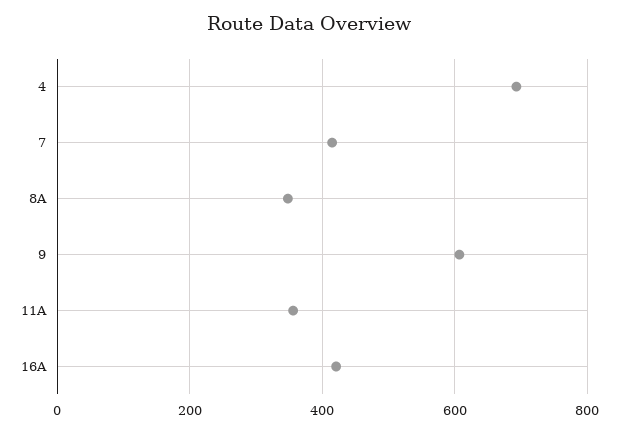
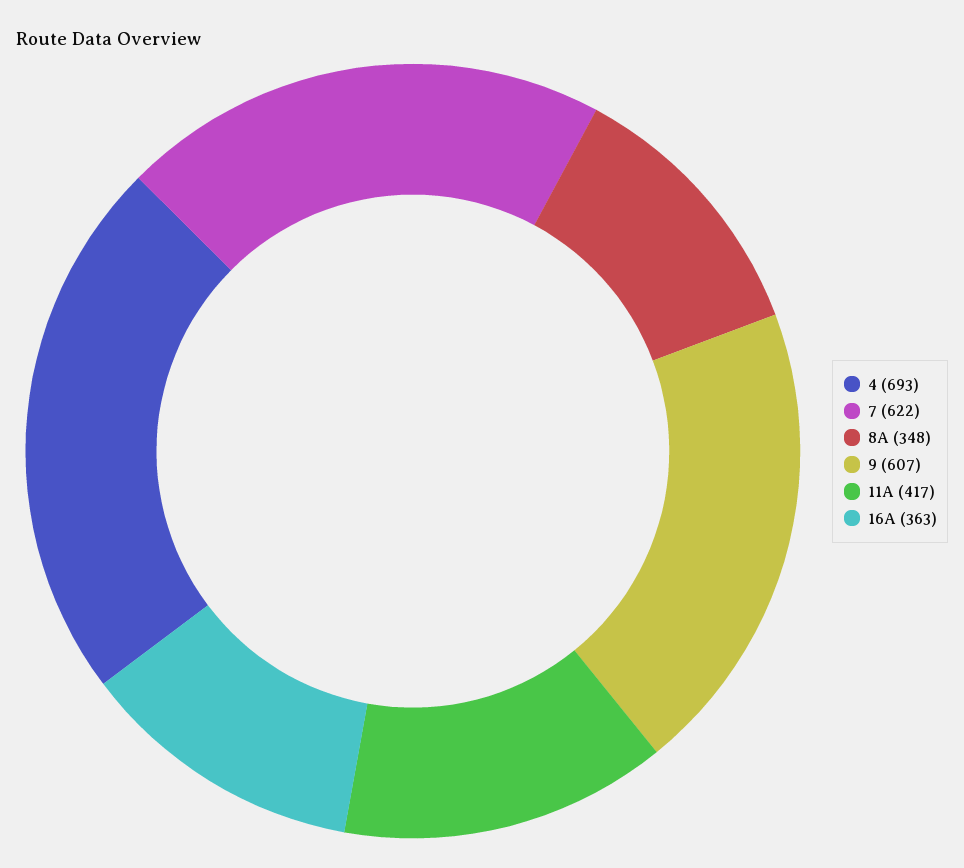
7: 420 -> 622
11A: 360 -> 417
16A: 420 -> 363

